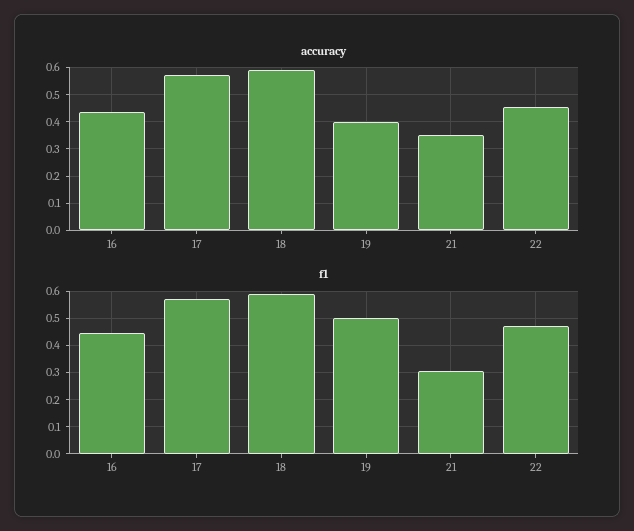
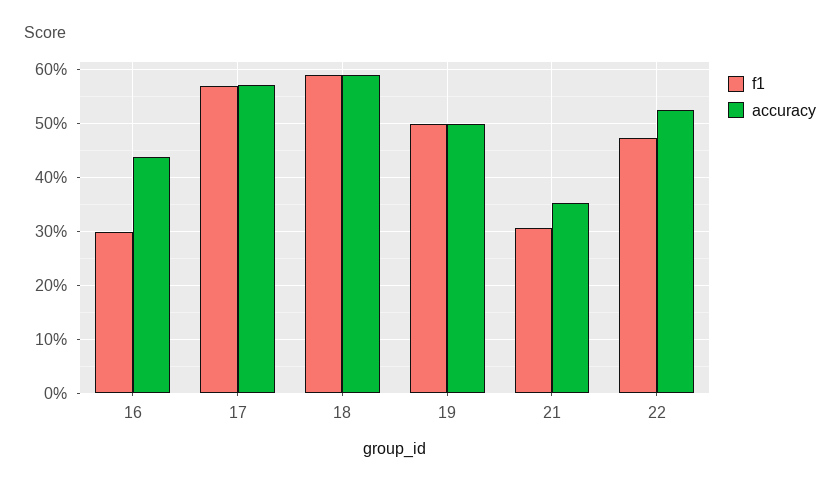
accuracy, 19: 0.4 -> 0.5
accuracy, 22: 0.45 -> 0.52
f1, 16: 0.45 -> 0.3

